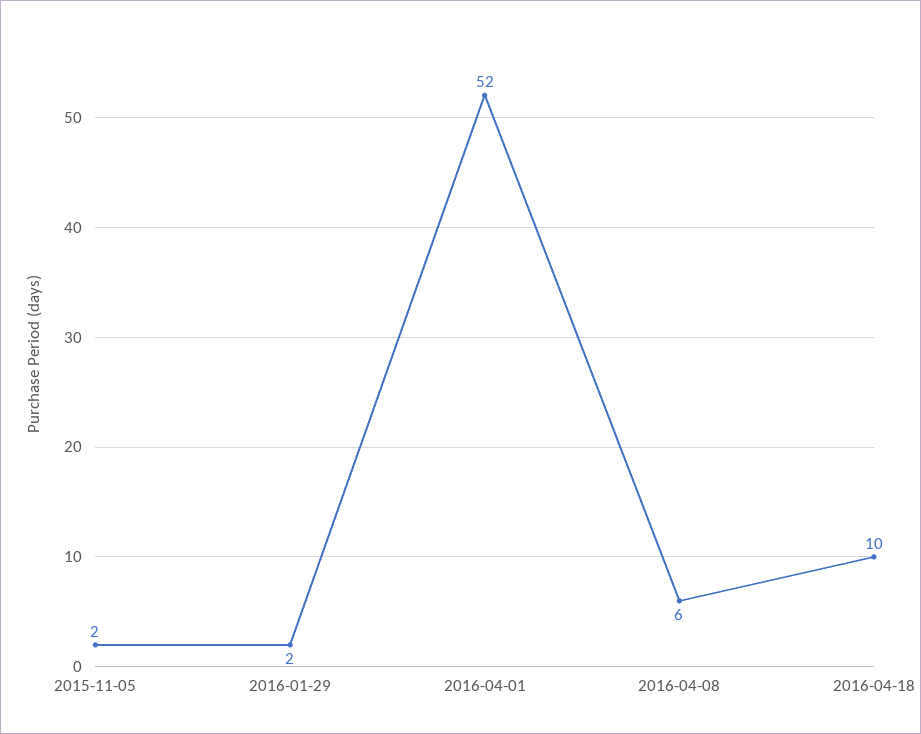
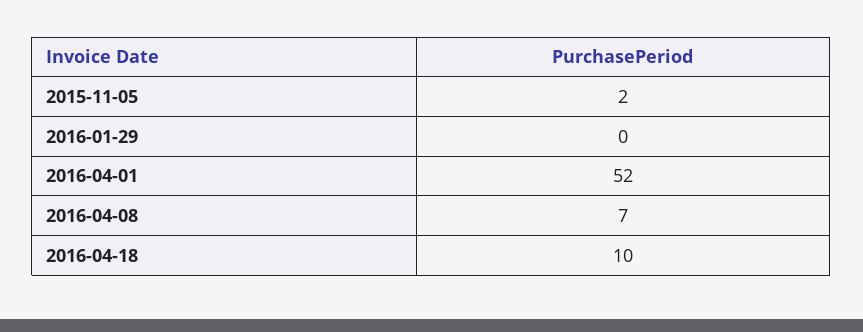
2016-01-29: 2 -> 0
2016-04-08: 6 -> 7

